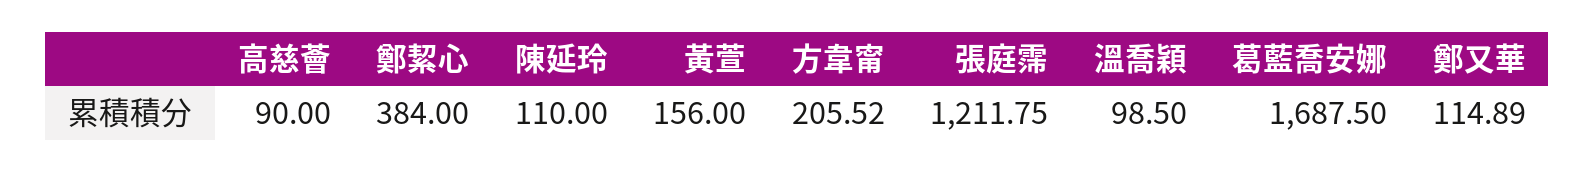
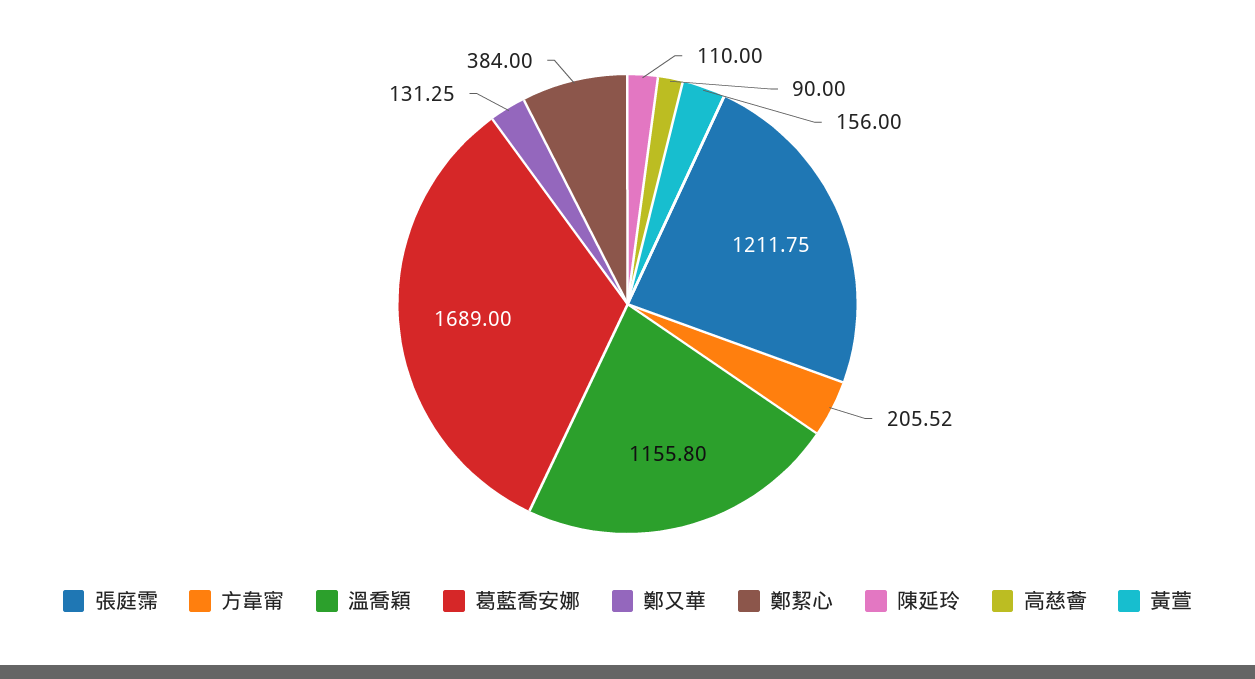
溫喬穎: 98.5 -> 1155.8
葛藍喬安娜: 1687.5 -> 1689
鄭又華: 114.89 -> 131.25

